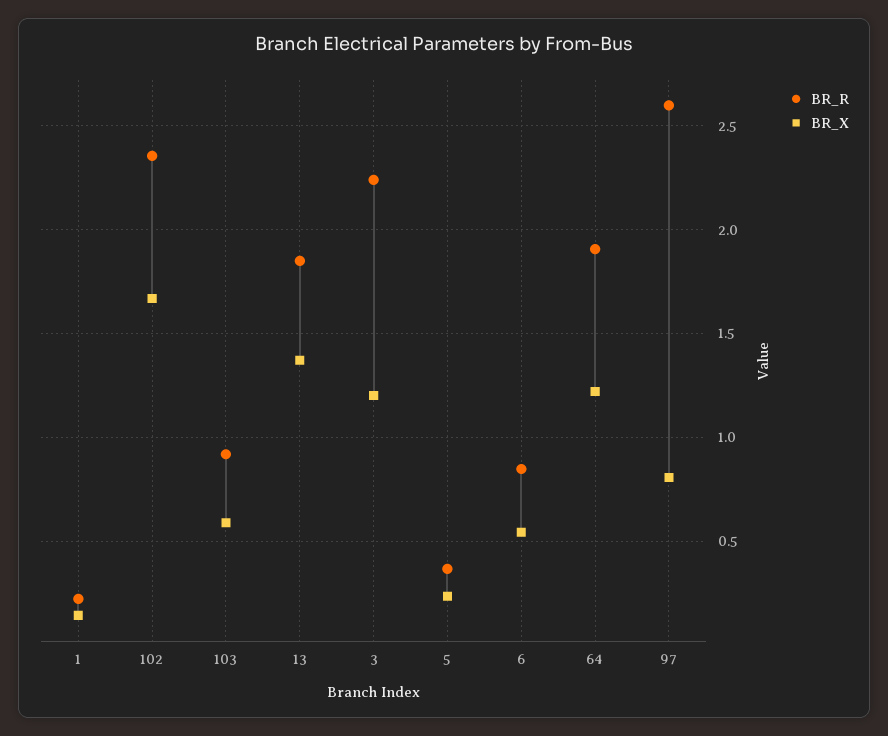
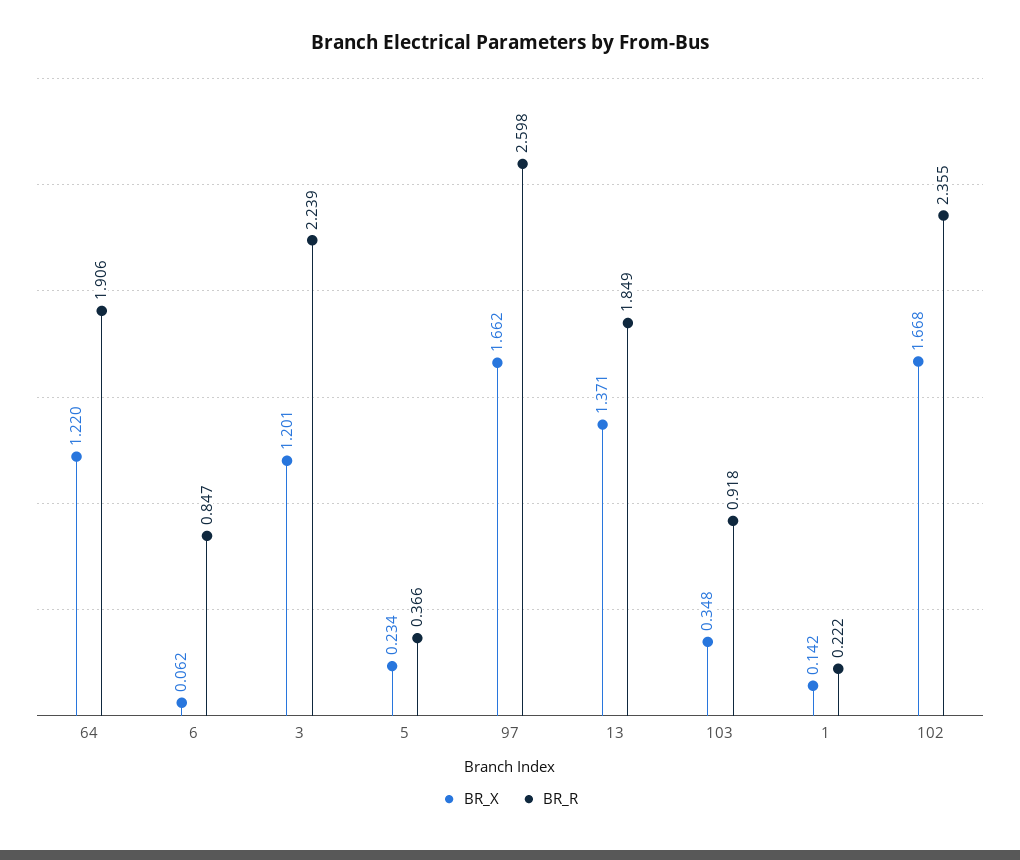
BR_X, 103: 0.6 -> 0.348
BR_X, 6: 0.55 -> 0.062
BR_X, 97: 0.8 -> 1.662

